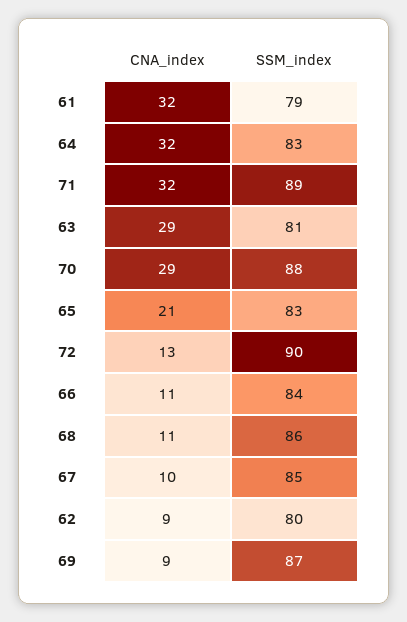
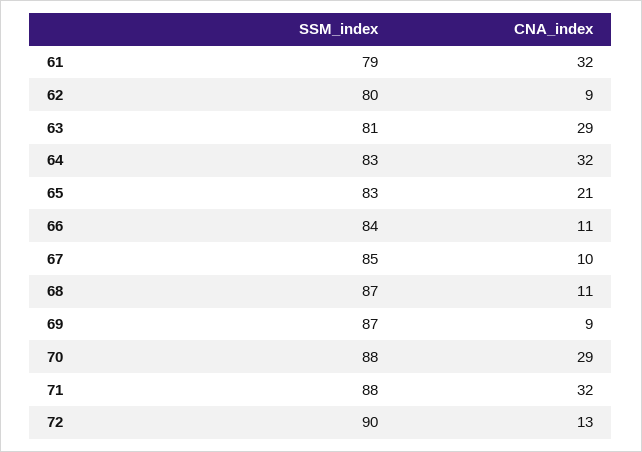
SSM_index, 71: 89 -> 88
SSM_index, 68: 86 -> 87

